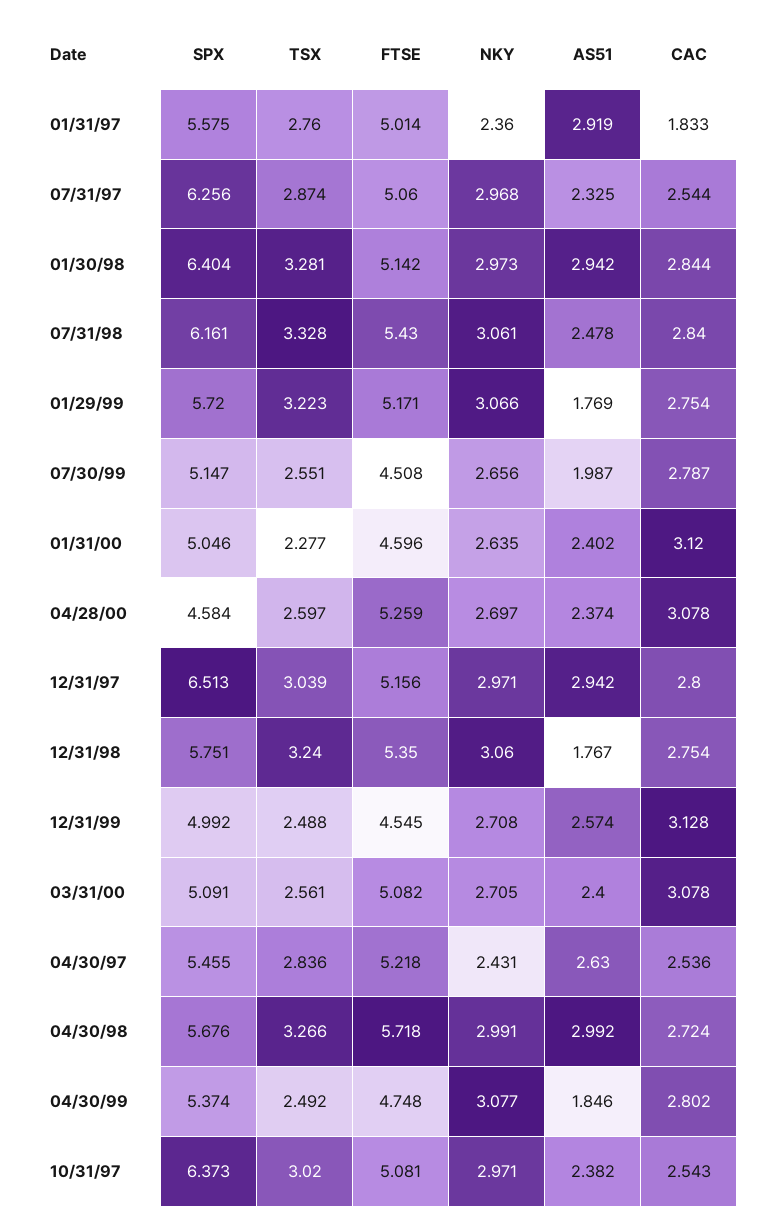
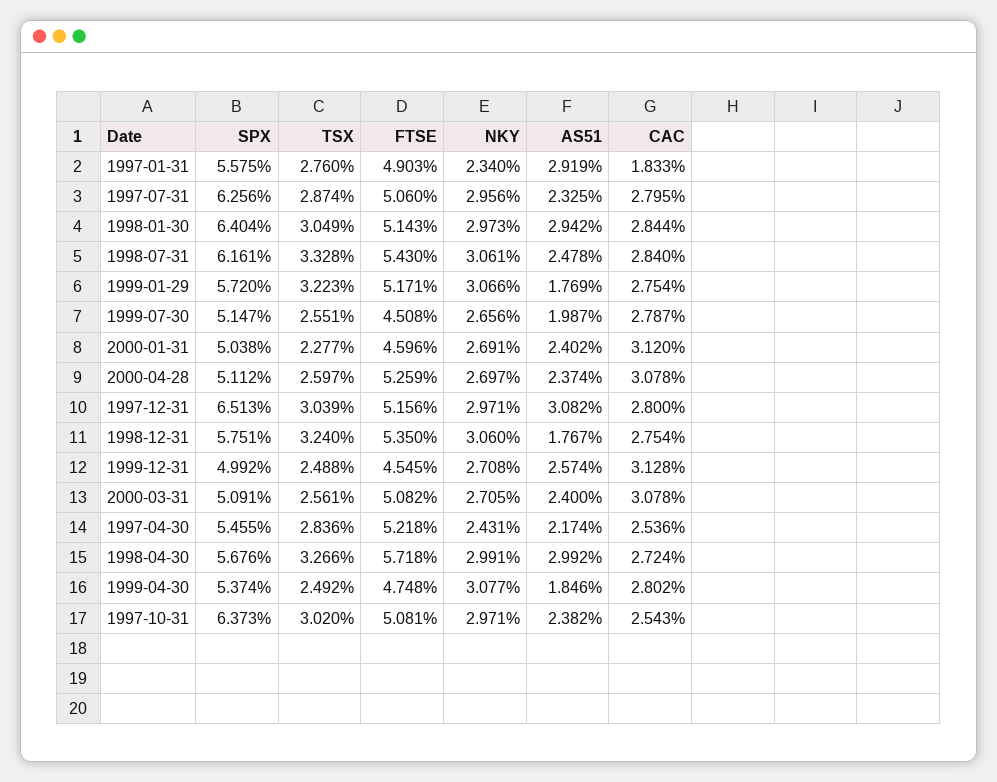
FTSE, 01/31/97: 5.014 -> 4.903
NKY, 01/31/97: 2.36 -> 2.34
NKY, 07/31/97: 2.968 -> 2.956
CAC, 07/31/97: 2.544 -> 2.795
TSX, 01/30/98: 3.281 -> 3.049
FTSE, 01/30/98: 5.142 -> 5.143
SPX, 01/31/00: 5.046 -> 5.038
NKY, 01/31/00: 2.635 -> 2.691
SPX, 04/28/00: 4.584 -> 5.112
AS51, 12/31/97: 2.942 -> 3.082
AS51, 04/30/97: 2.63 -> 2.174

